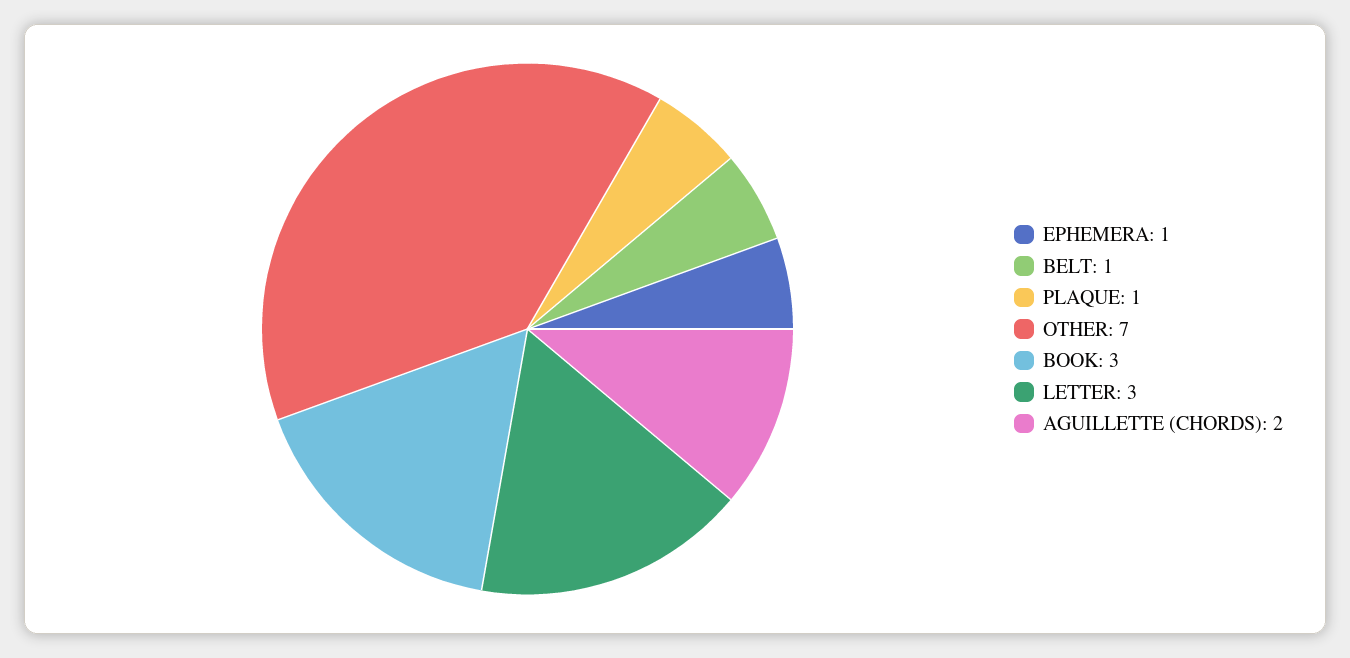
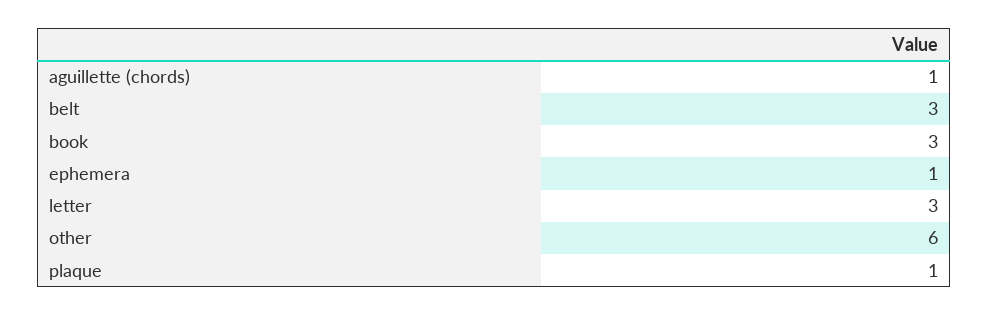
BELT: 1 -> 3
OTHER: 7 -> 6
AGUILLETTE (CHORDS): 2 -> 1

